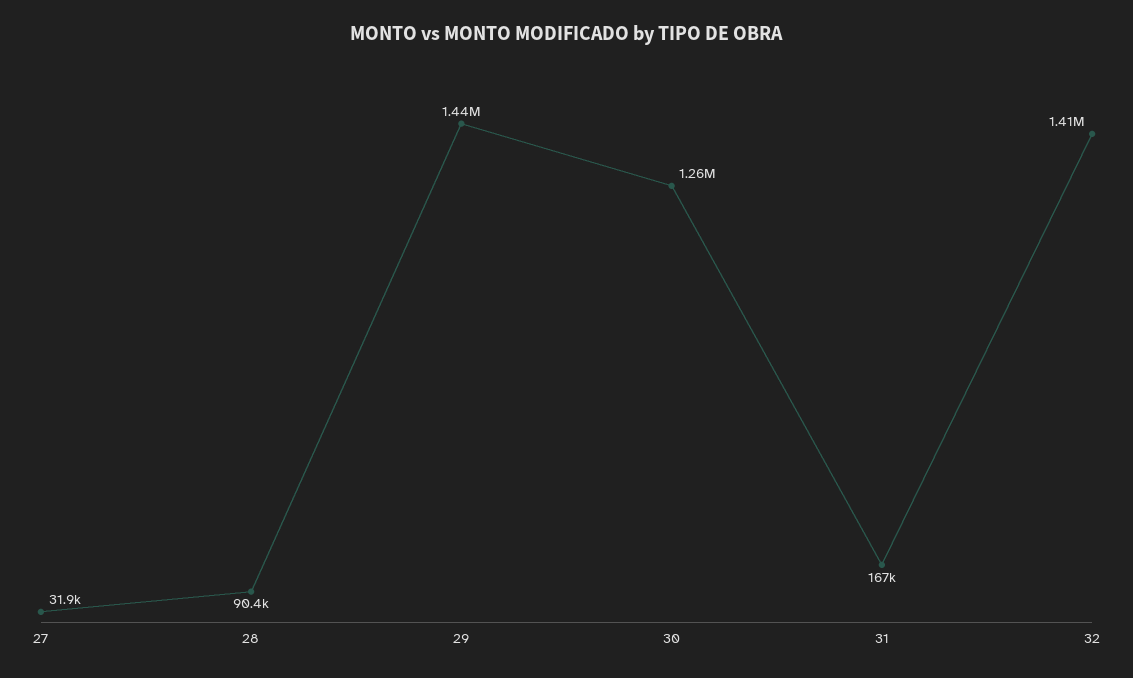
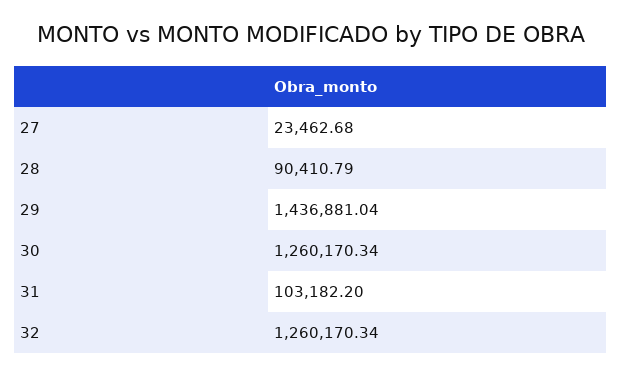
27: 31900 -> 23462.68
31: 167000 -> 103182.2
32: 1410000 -> 1260170.34

